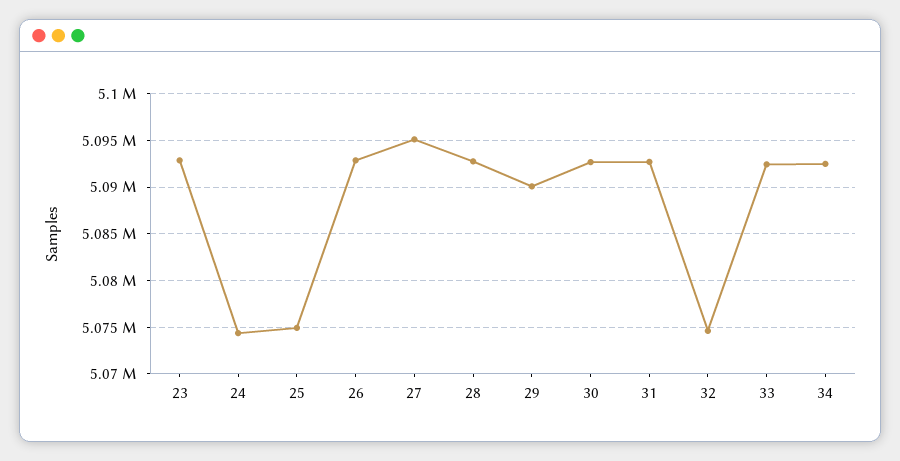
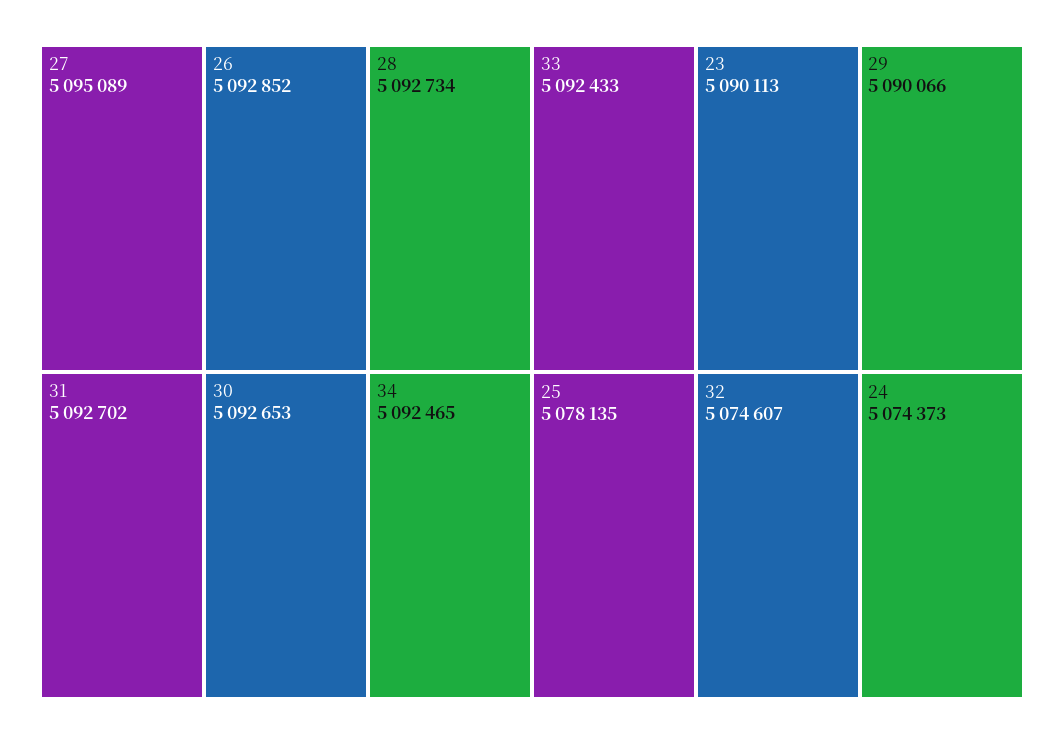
23: 5093000 -> 5090113
25: 5075000 -> 5078135

